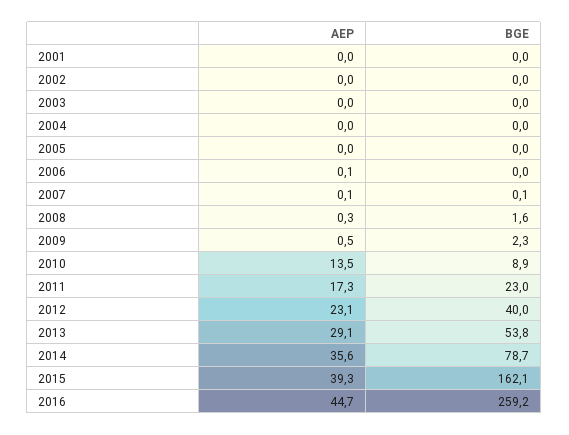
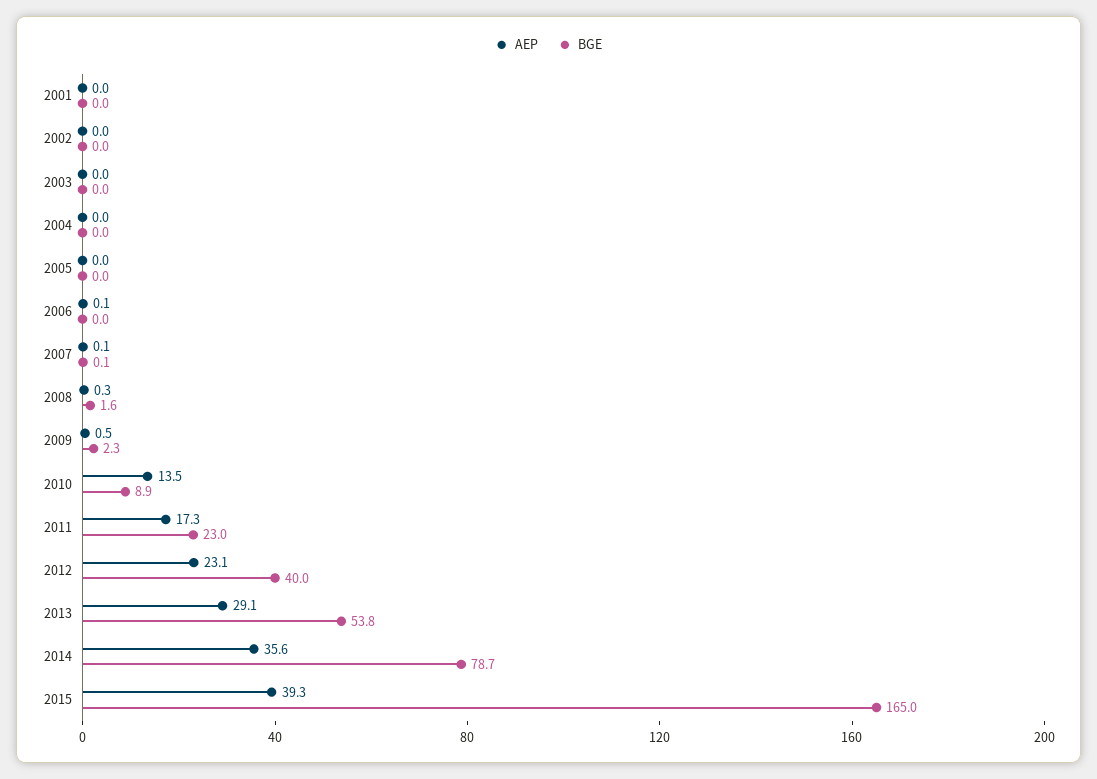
BGE, 2015: 162.1 -> 165
AEP, 2016: 44.7 -> none
BGE, 2016: 259.2 -> none

